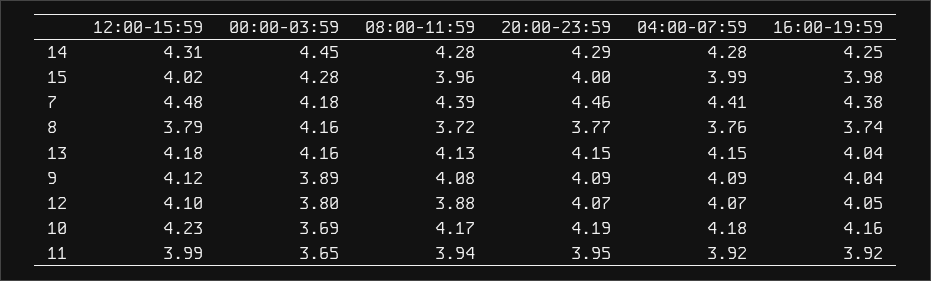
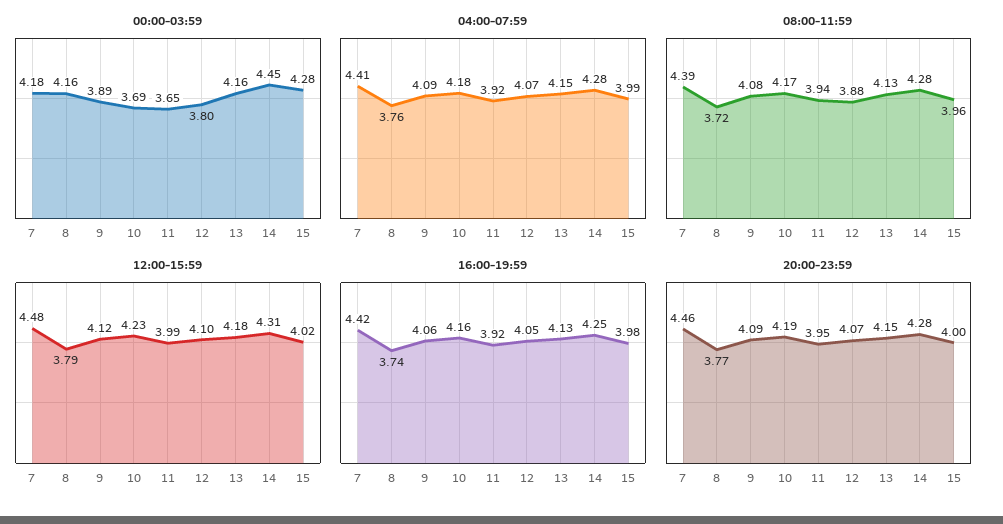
20:00-23:59, 14: 4.29 -> 4.28
16:00-19:59, 7: 4.38 -> 4.42
16:00-19:59, 13: 4.04 -> 4.13
16:00-19:59, 9: 4.04 -> 4.06

